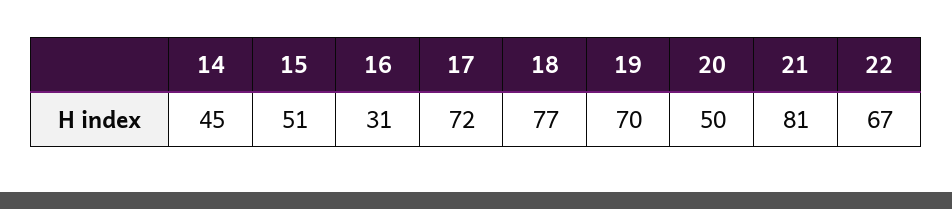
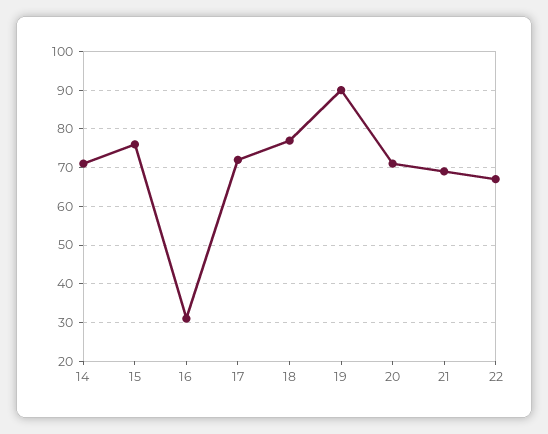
14: 45 -> 70
15: 51 -> 75
19: 70 -> 90
20: 50 -> 70
21: 81 -> 70

